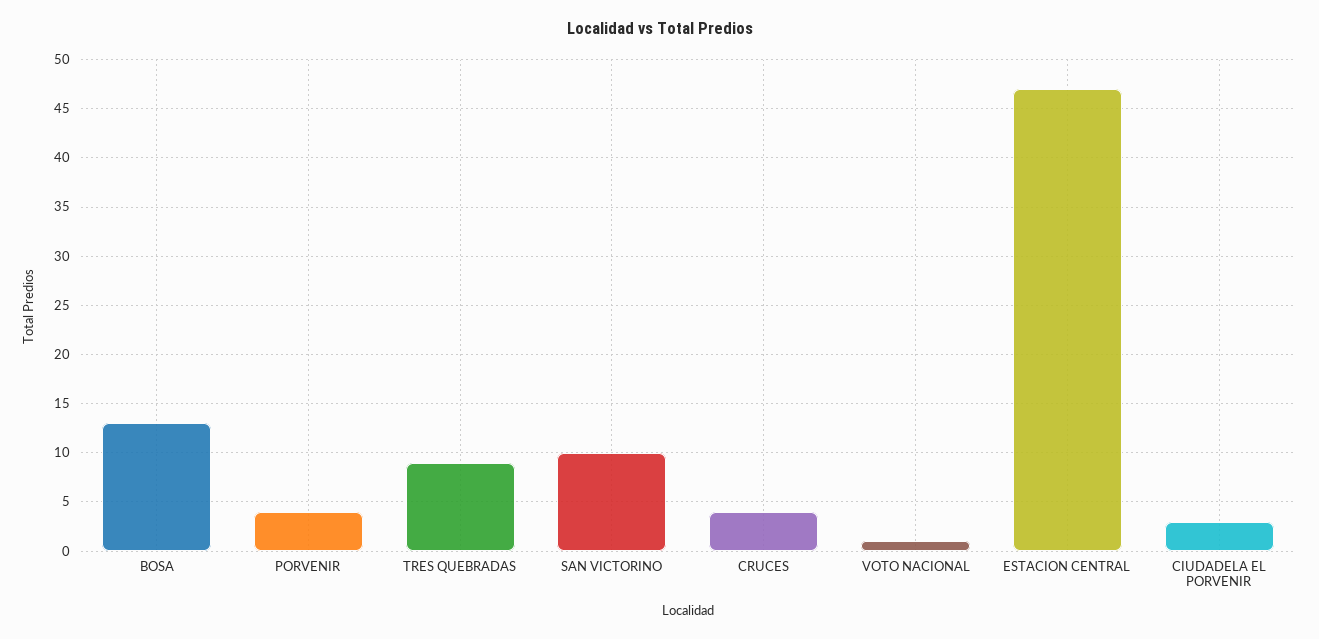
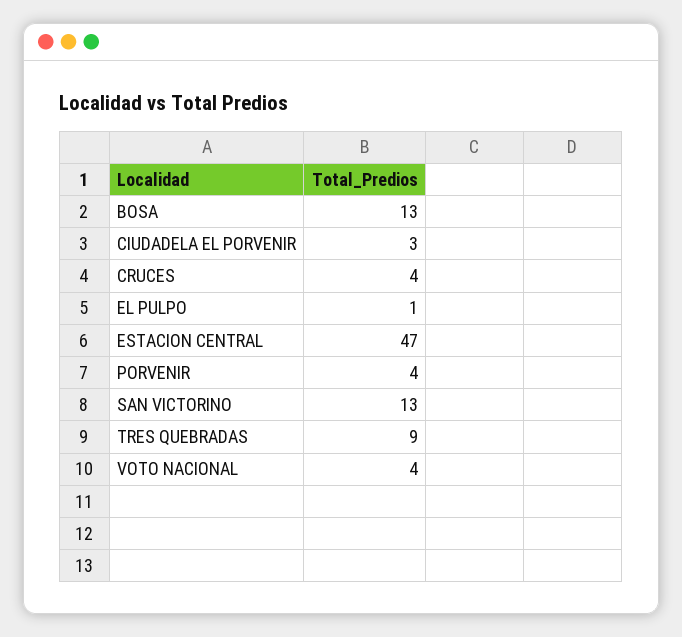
SAN VICTORINO: 10 -> 13
VOTO NACIONAL: 1 -> 4
EL PULPO: none -> 1

